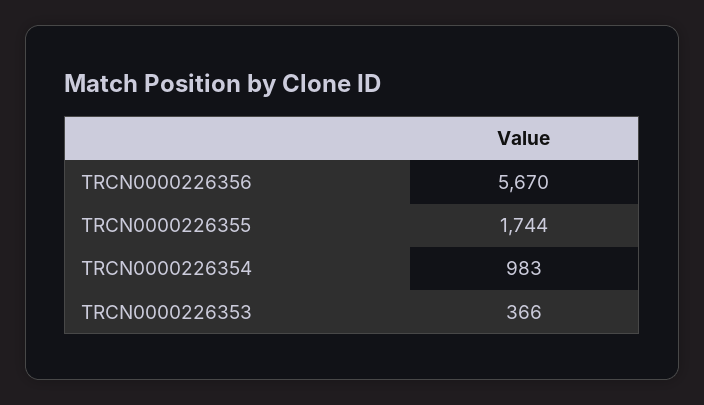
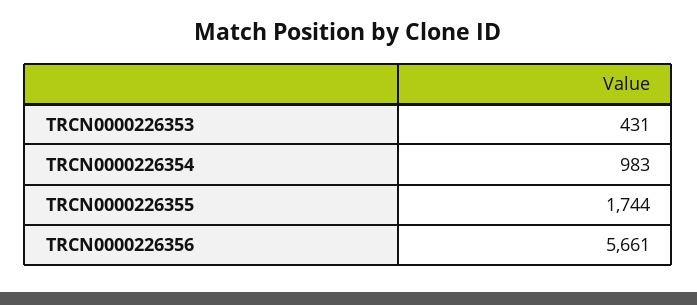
TRCN0000226356: 5670 -> 5661
TRCN0000226353: 366 -> 431

